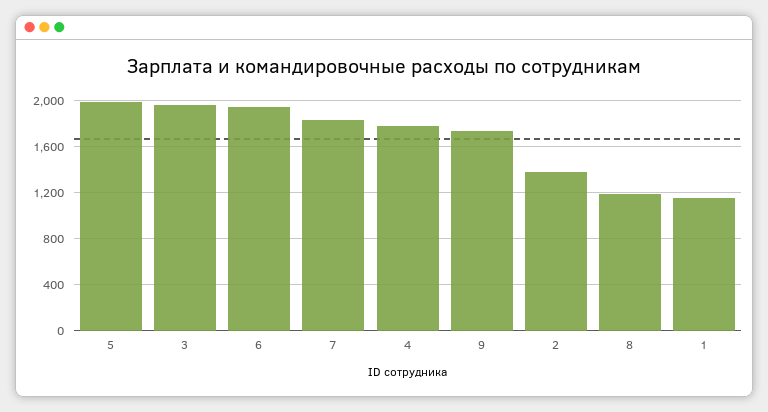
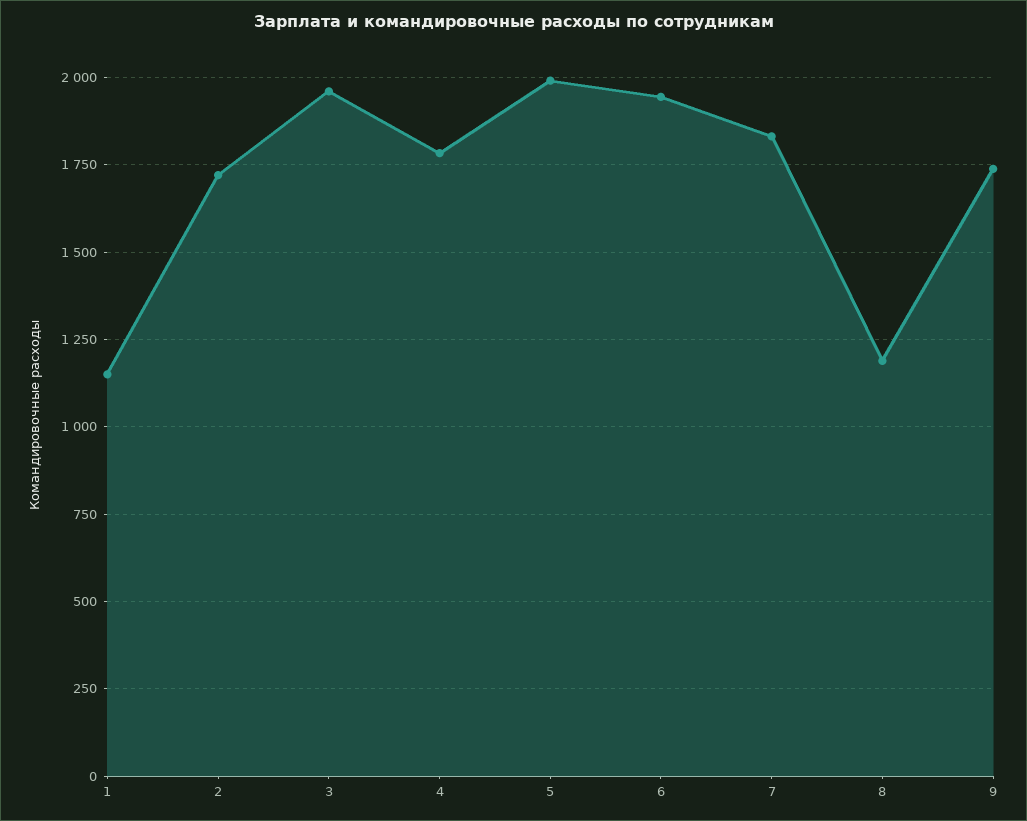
2: 1400 -> 1725

